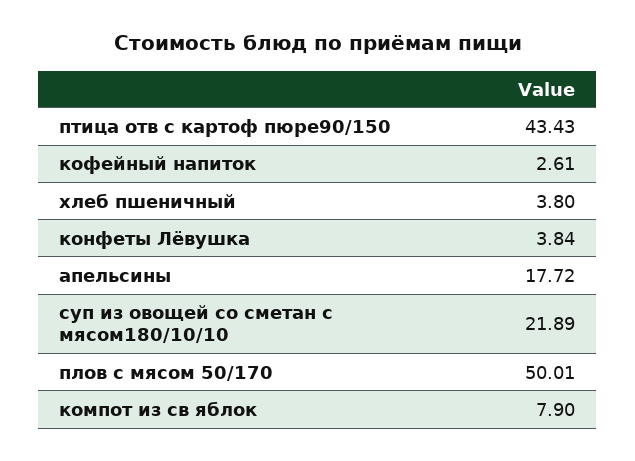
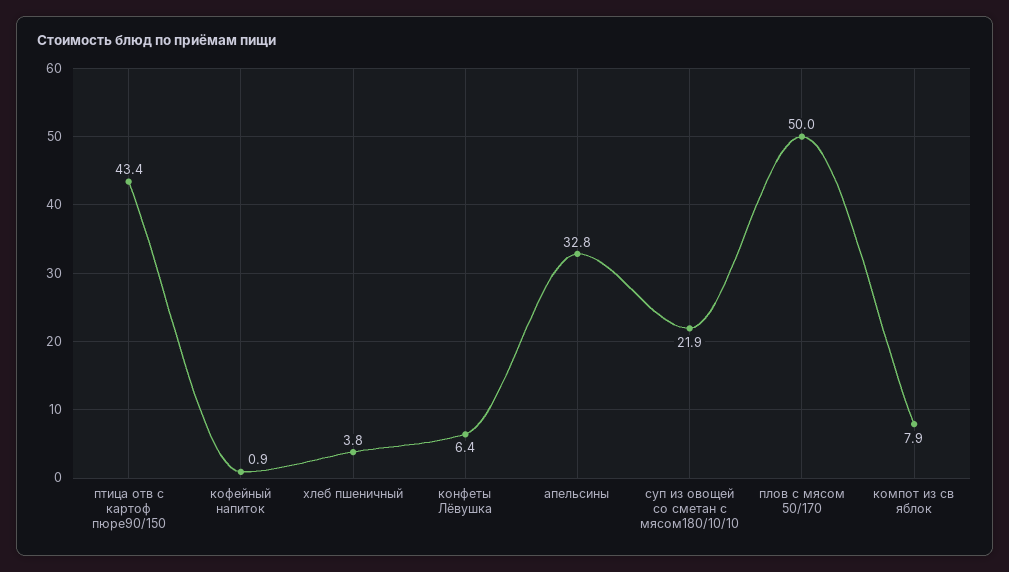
кофейный напиток: 2.61 -> 0.9
конфеты Лёвушка: 3.84 -> 6.4
апельсины: 17.72 -> 32.8

